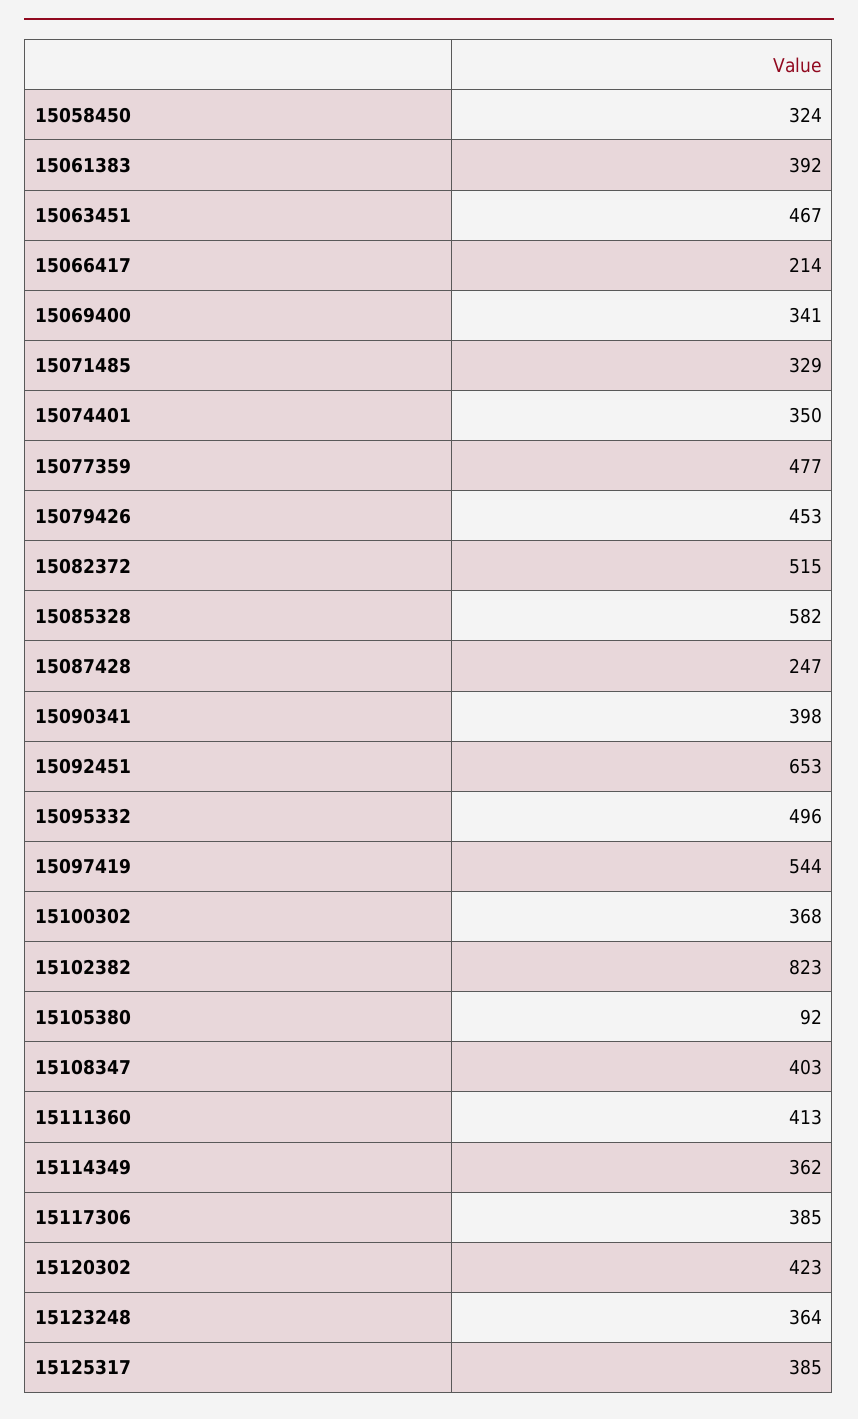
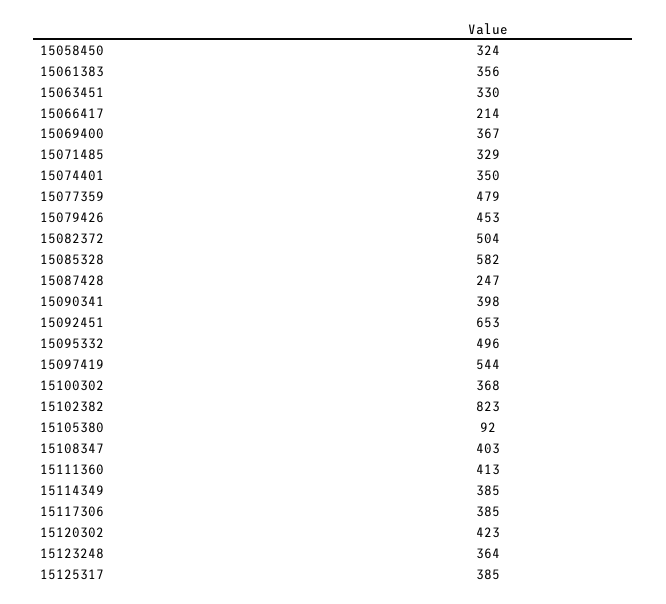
15061383: 392 -> 356
15063451: 467 -> 330
15069400: 341 -> 367
15077359: 477 -> 479
15082372: 515 -> 504
15114349: 362 -> 385

